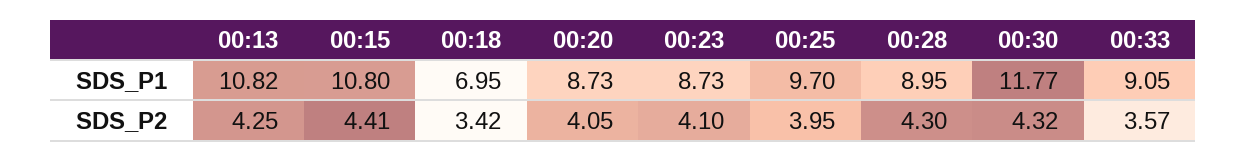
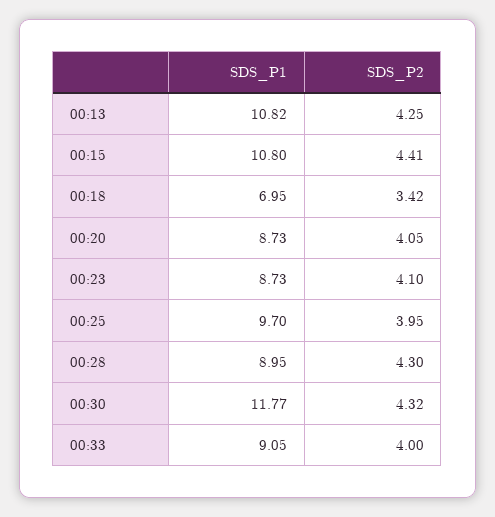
00:33, SDS_P2: 3.57 -> 4

